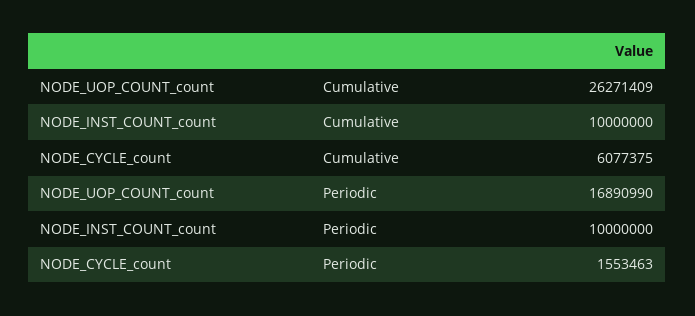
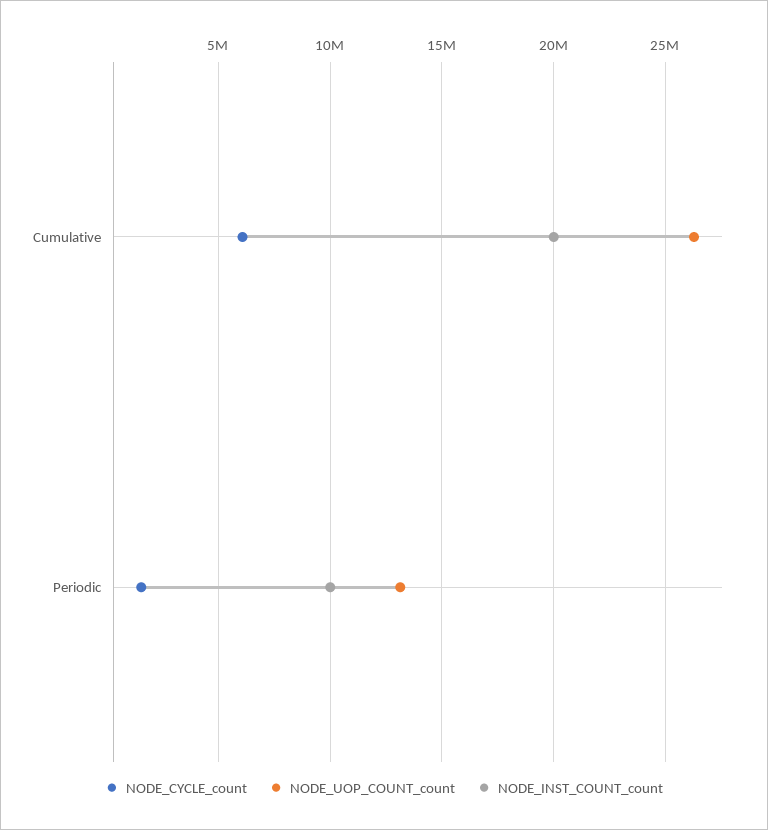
NODE_INST_COUNT_count, Cumulative: 10000000 -> 20000000
NODE_UOP_COUNT_count, Periodic: 16890990 -> 13000000

